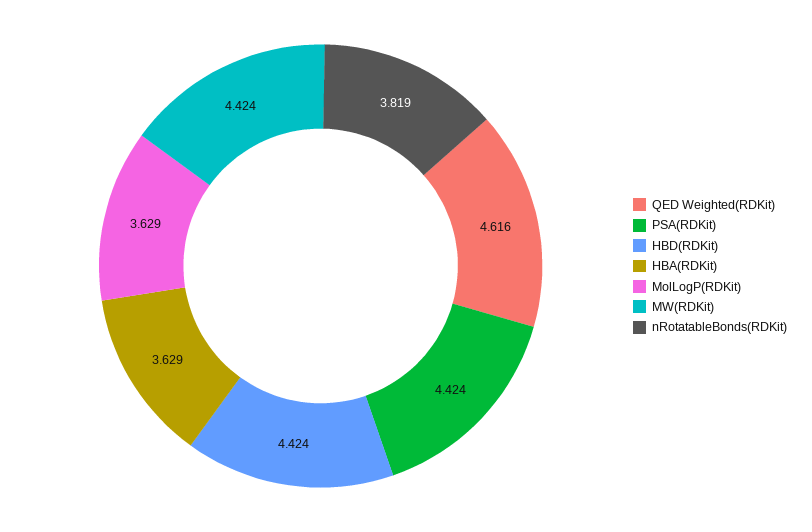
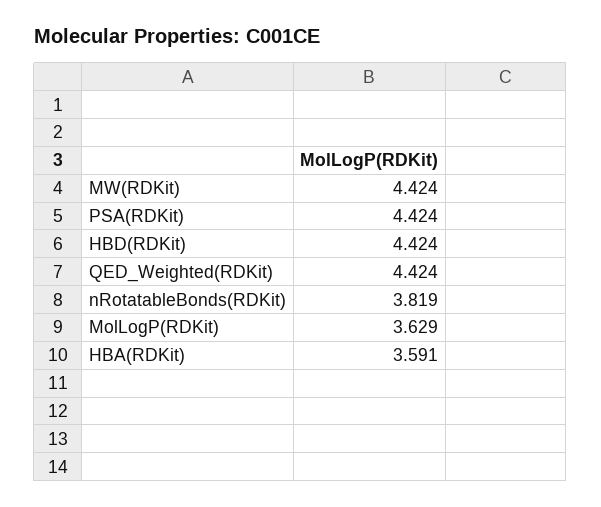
QED Weighted(RDKit): 4.616 -> 4.424
HBA(RDKit): 3.629 -> 3.591

